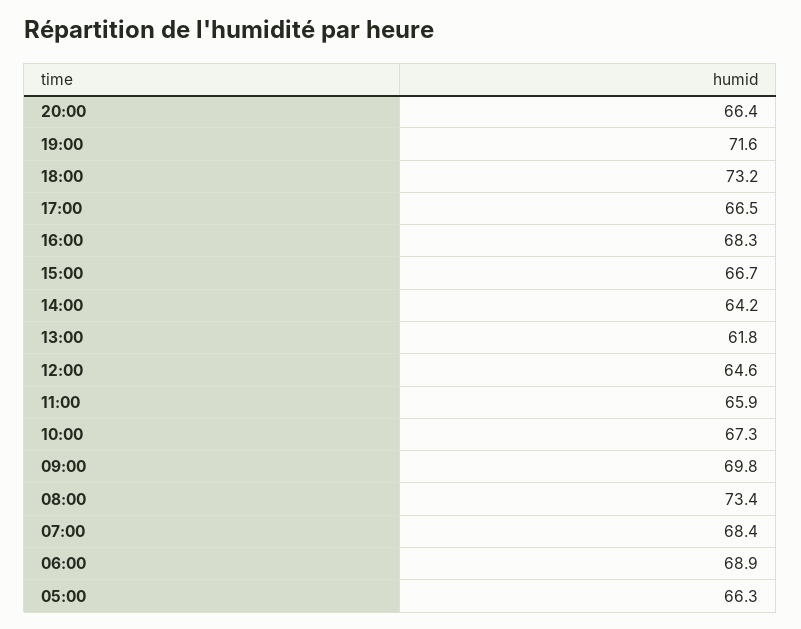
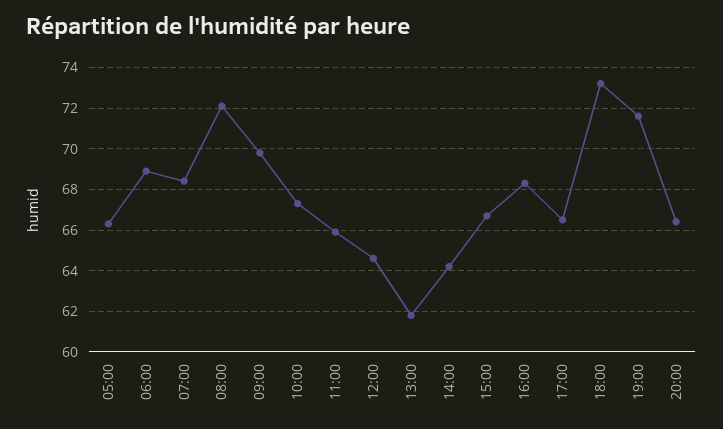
08:00: 73.4 -> 72

